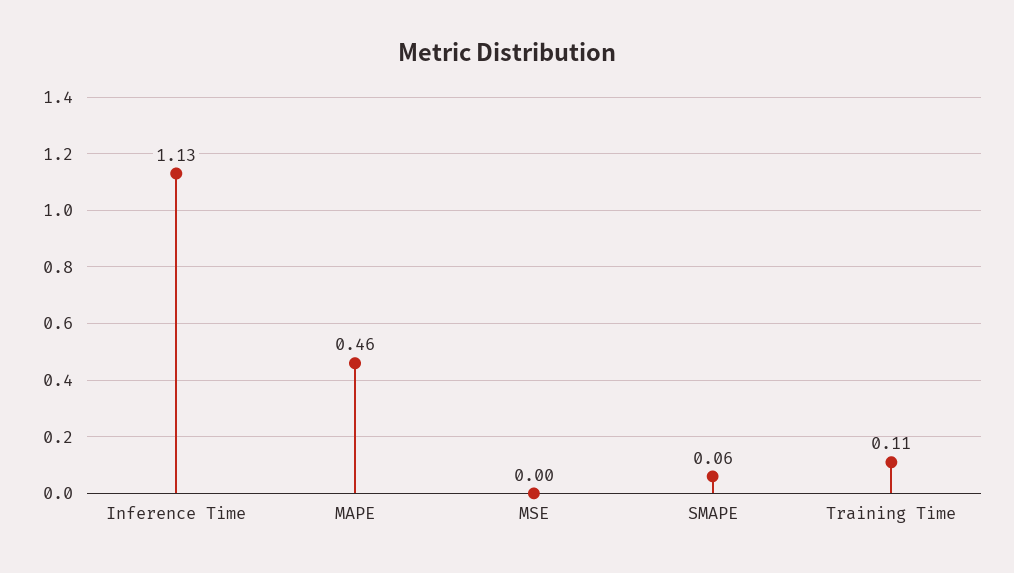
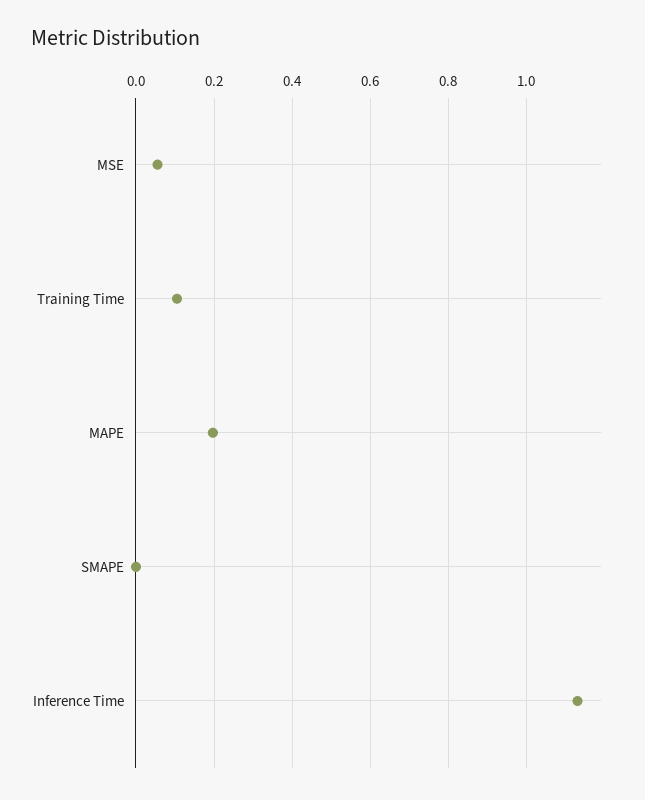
MAPE: 0.46 -> 0.2
MSE: 0 -> 0.06
SMAPE: 0.06 -> 0

